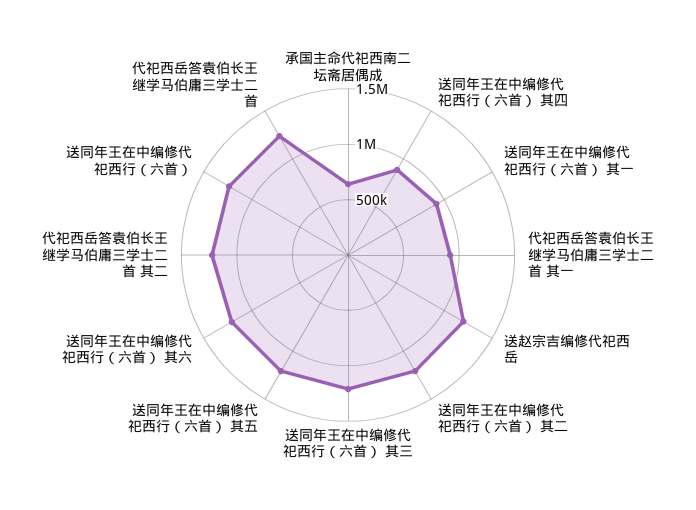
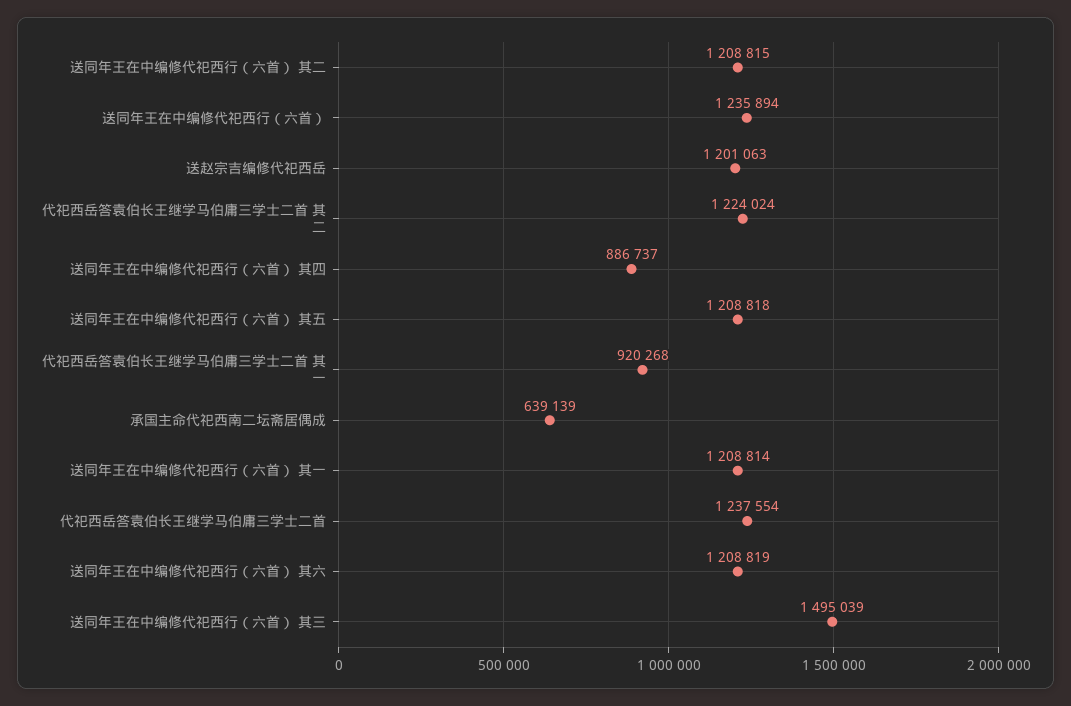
送同年王在中编修代祀西行（六首） 其一: 900000 -> 1208814
送同年王在中编修代祀西行（六首） 其三: 1200000 -> 1495039

